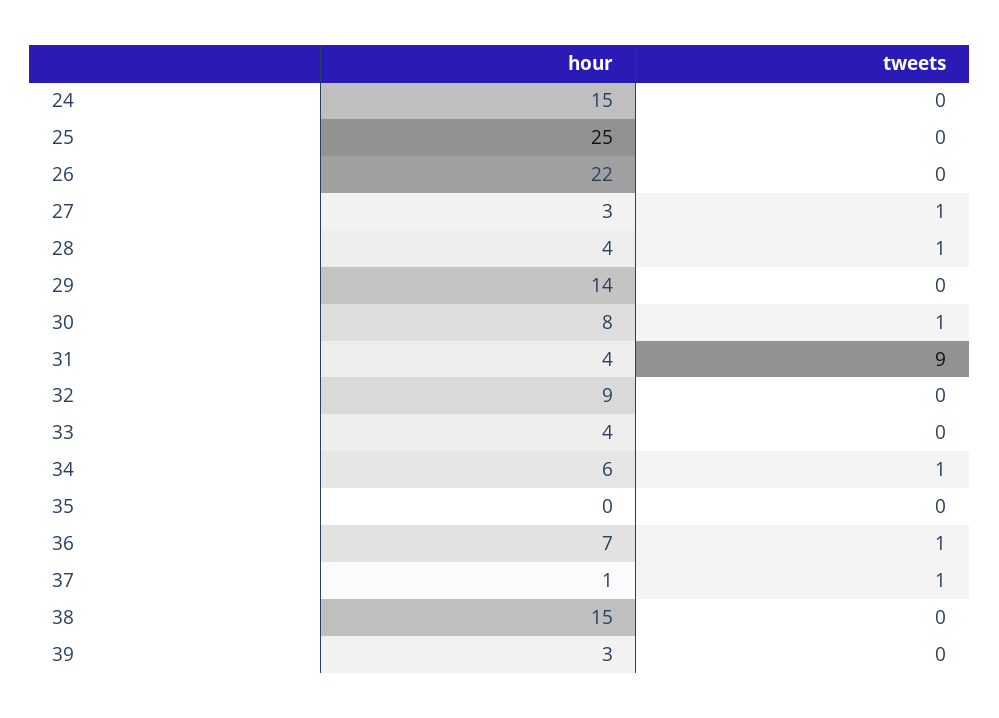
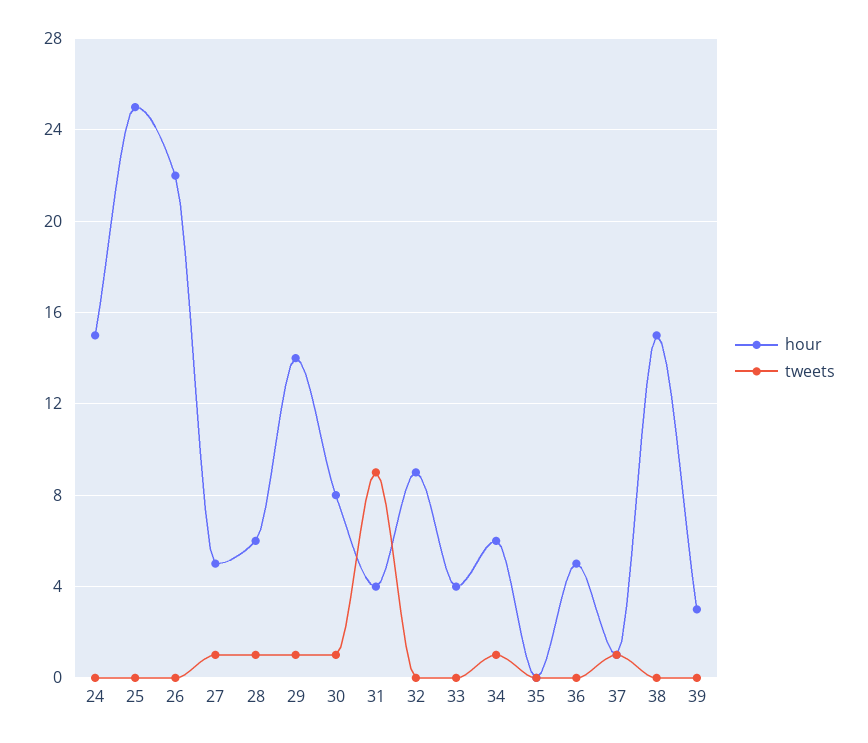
hour, 27: 3 -> 5
hour, 28: 4 -> 6
tweets, 29: 0 -> 1
hour, 36: 7 -> 5
tweets, 36: 1 -> 0

